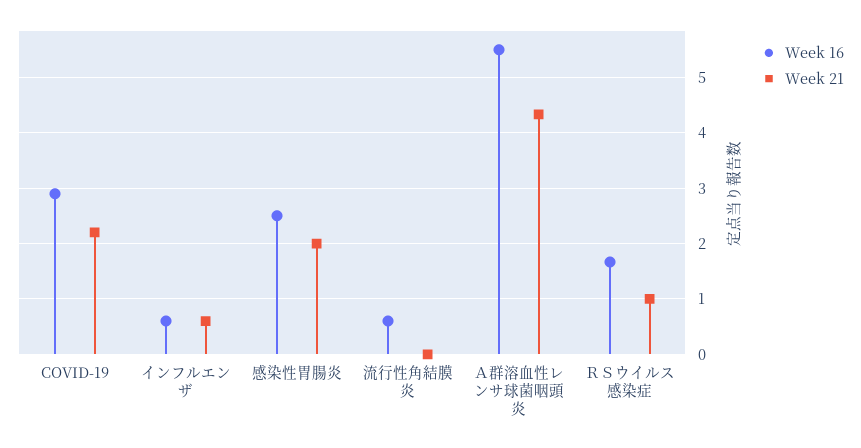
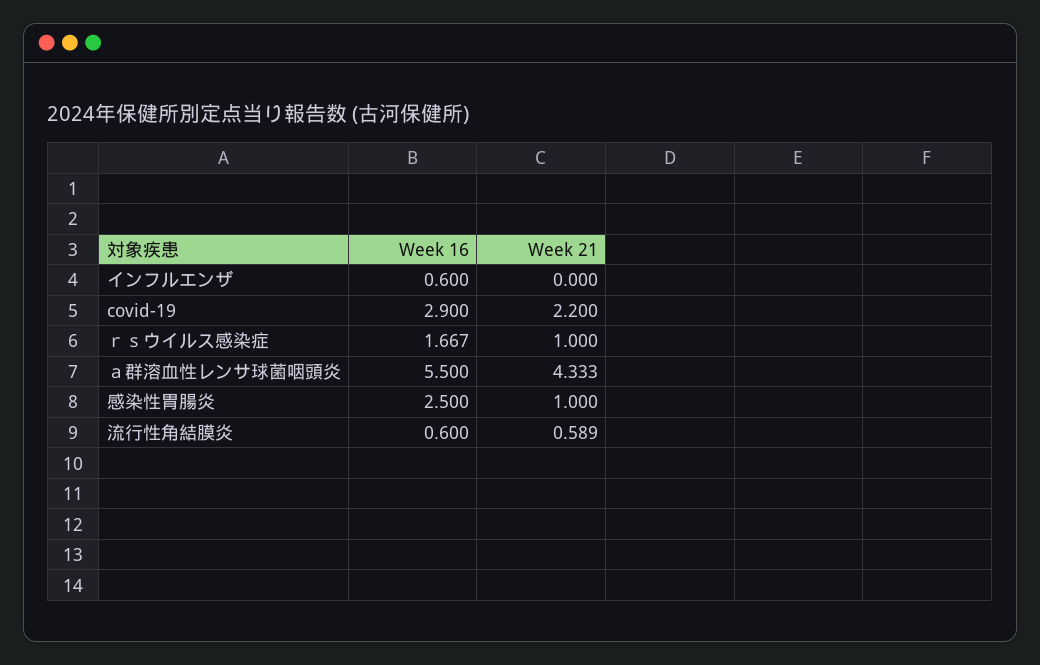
Week 21, インフルエンザ: 0.6 -> 0
Week 21, 感染性胃腸炎: 2 -> 1
Week 21, 流行性角結膜炎: 0 -> 0.589

